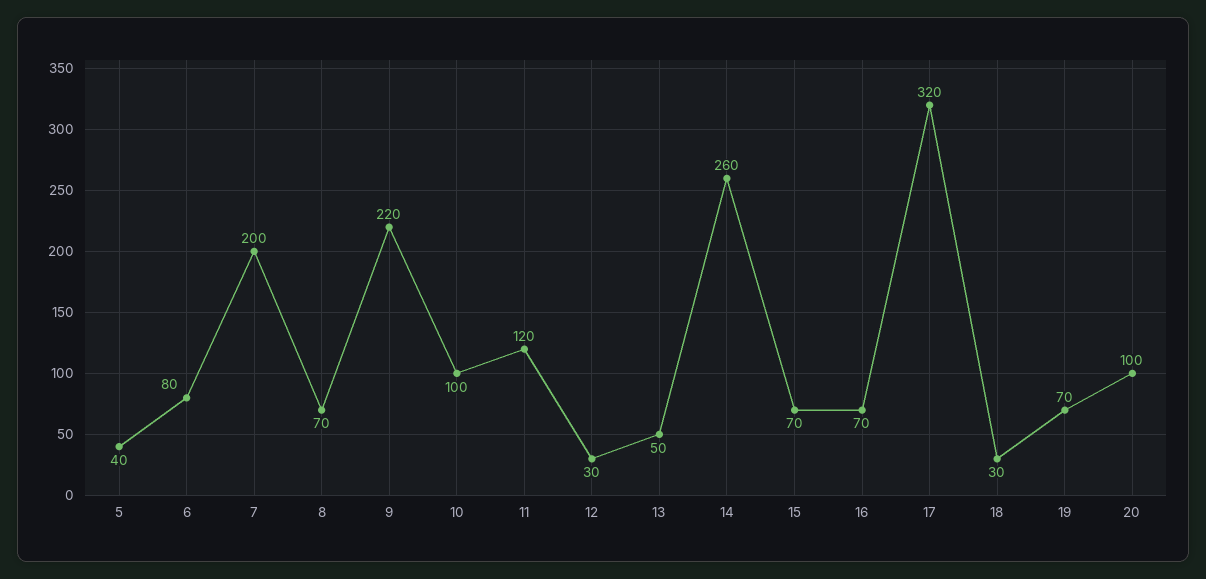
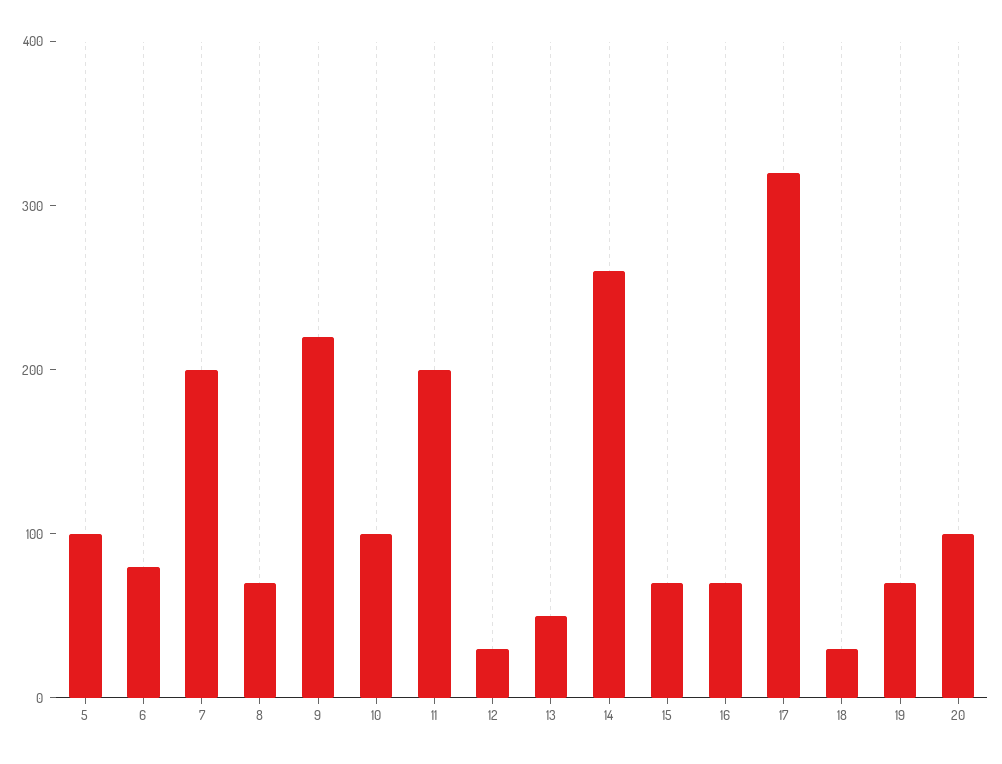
5: 40 -> 100
11: 120 -> 200

